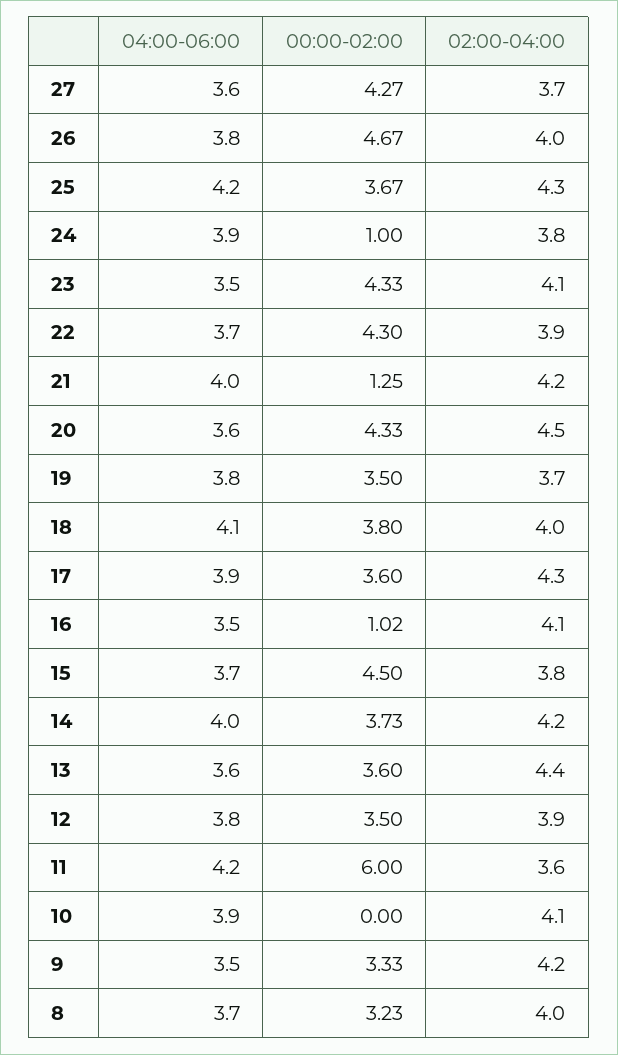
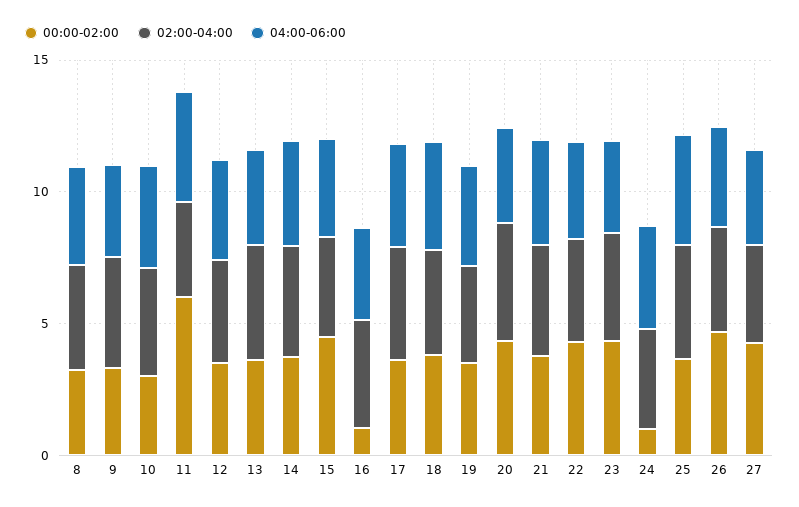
00:00-02:00, 21: 1.25 -> 4
00:00-02:00, 10: 0 -> 3

